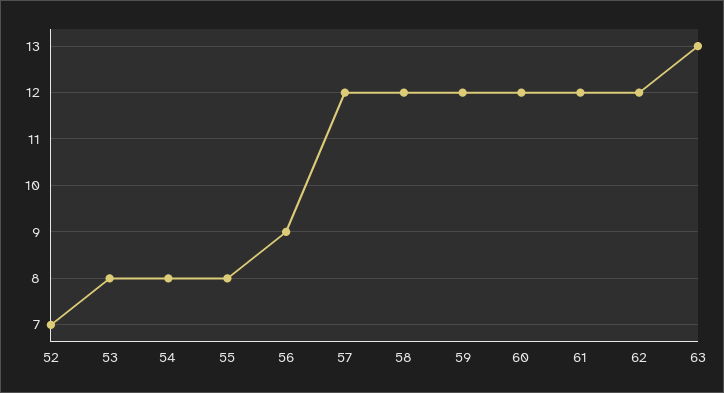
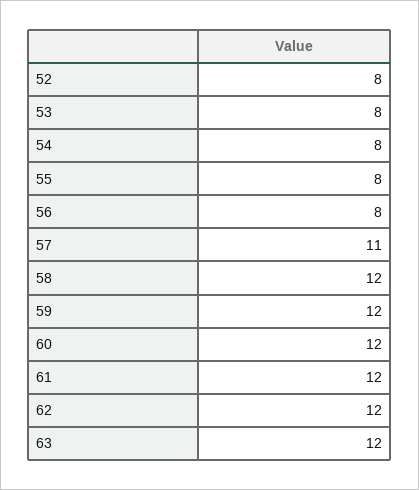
52: 7 -> 8
56: 9 -> 8
57: 12 -> 11
63: 13 -> 12

